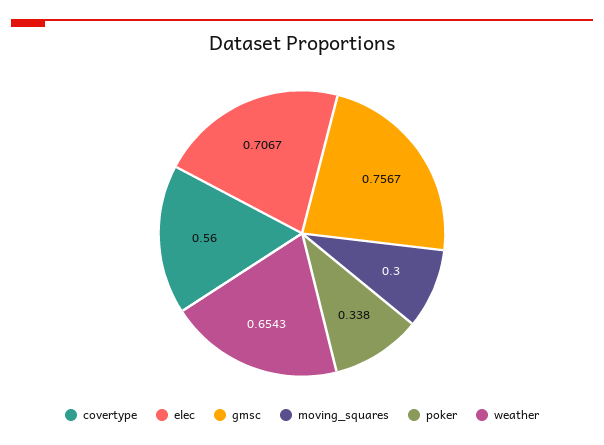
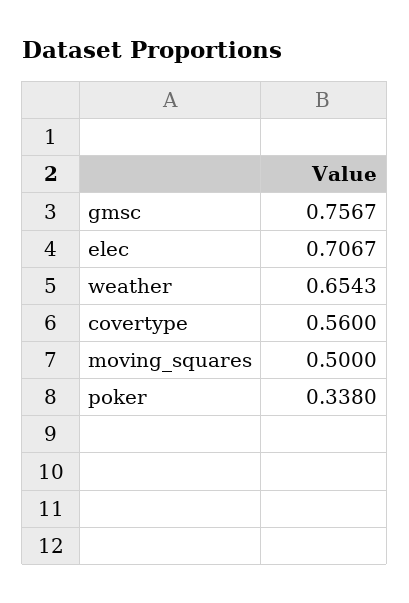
moving_squares: 0.3 -> 0.5

